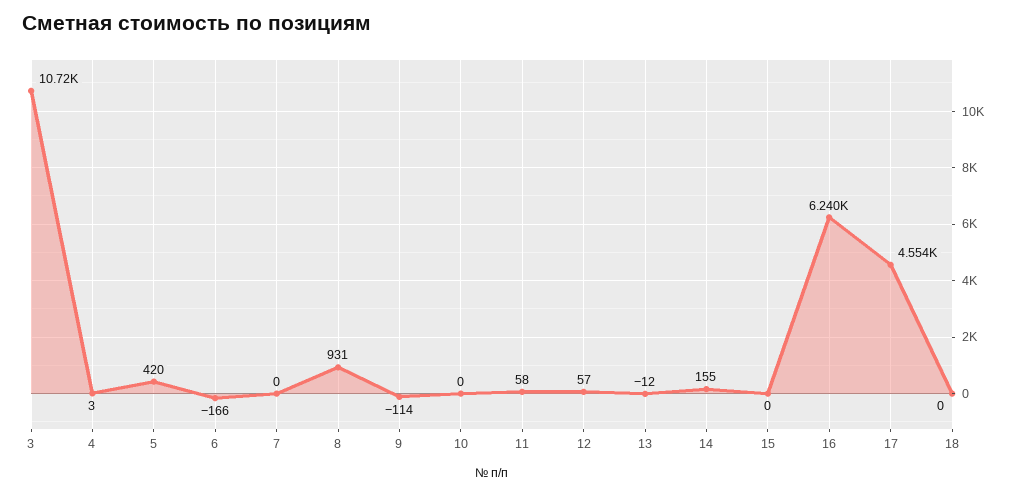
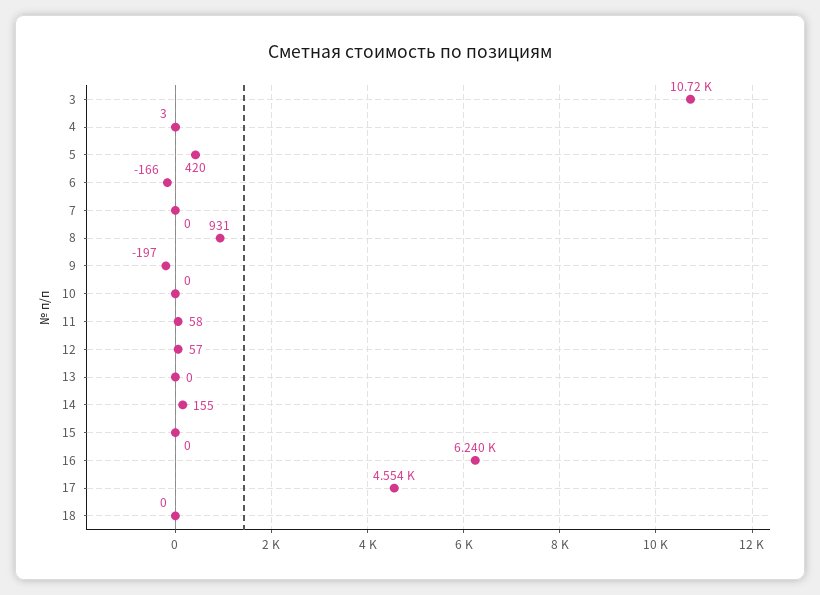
9: -114 -> -197
13: -12 -> 0

